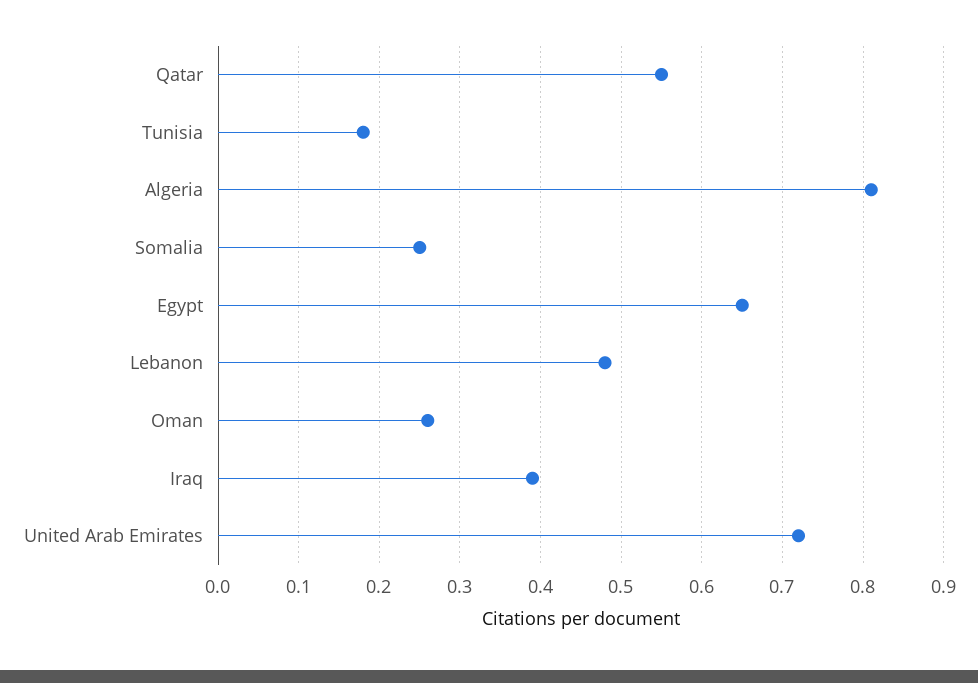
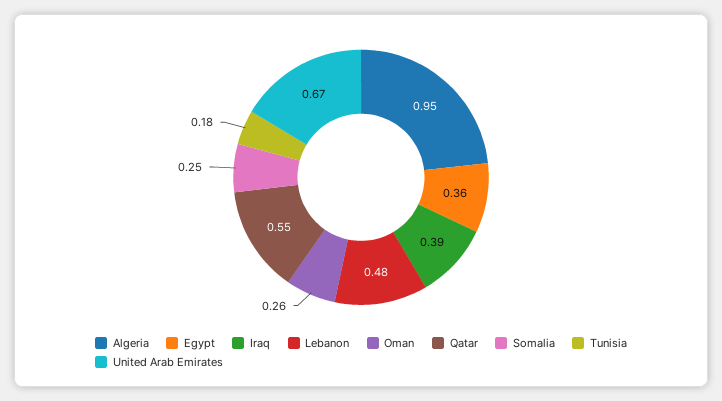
Algeria: 0.81 -> 0.95
Egypt: 0.65 -> 0.36
United Arab Emirates: 0.72 -> 0.67

